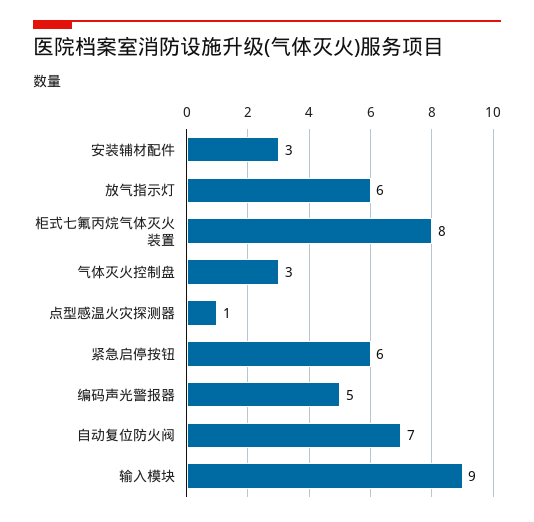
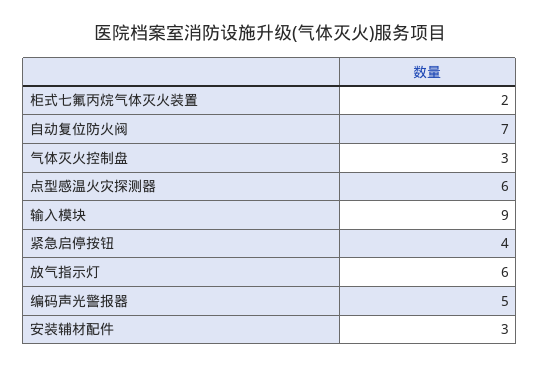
柜式七氟丙烷气体灭火装置: 8 -> 2
点型感温火灾探测器: 1 -> 6
紧急启停按钮: 6 -> 4

